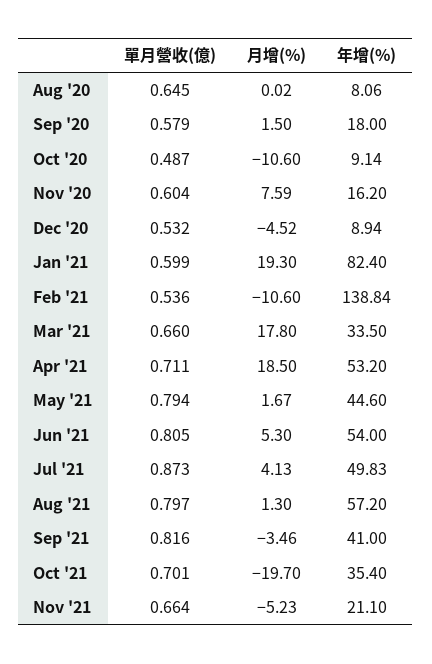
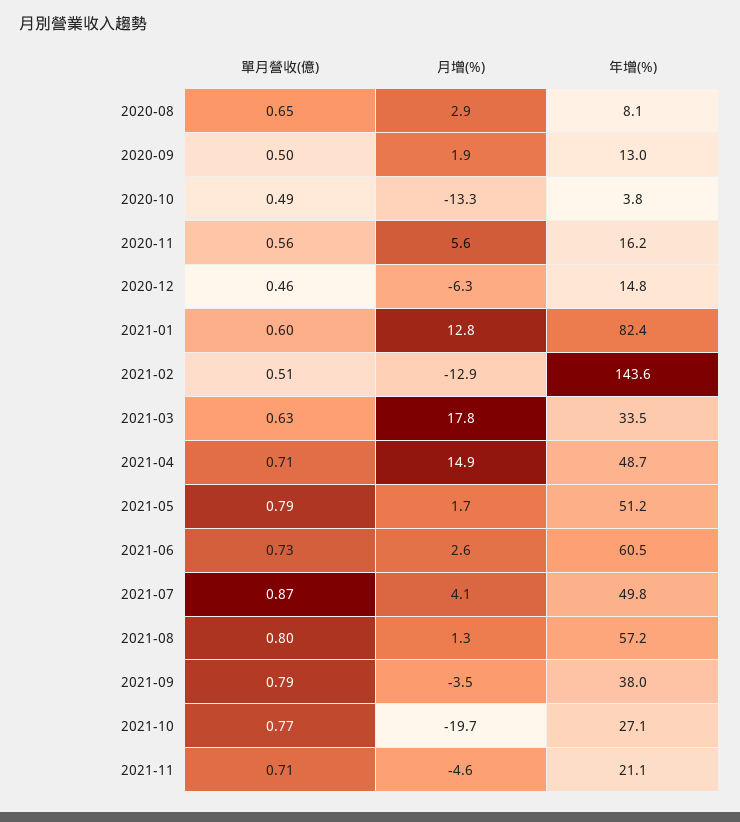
月增(%), Aug '20: 0.02 -> 2.9
單月營收(億), Sep '20: 0.579 -> 0.5
月增(%), Sep '20: 1.5 -> 1.9
年增(%), Sep '20: 18 -> 13
月增(%), Oct '20: -10.6 -> -13.3
年增(%), Oct '20: 9.14 -> 3.8
單月營收(億), Nov '20: 0.604 -> 0.56
月增(%), Nov '20: 7.59 -> 5.6
單月營收(億), Dec '20: 0.532 -> 0.46
月增(%), Dec '20: -4.52 -> -6.3
年增(%), Dec '20: 8.94 -> 14.8
月增(%), Jan '21: 19.3 -> 12.8
單月營收(億), Feb '21: 0.536 -> 0.51
月增(%), Feb '21: -10.6 -> -12.9
年增(%), Feb '21: 138.84 -> 143.6
單月營收(億), Mar '21: 0.66 -> 0.63
月增(%), Apr '21: 18.5 -> 14.9
年增(%), Apr '21: 53.2 -> 48.7
年增(%), May '21: 44.6 -> 51.2
單月營收(億), Jun '21: 0.805 -> 0.73
月增(%), Jun '21: 5.3 -> 2.6
年增(%), Jun '21: 54 -> 60.5
單月營收(億), Sep '21: 0.816 -> 0.79
年增(%), Sep '21: 41 -> 38
單月營收(億), Oct '21: 0.701 -> 0.77
年增(%), Oct '21: 35.4 -> 27.1
單月營收(億), Nov '21: 0.664 -> 0.71
月增(%), Nov '21: -5.23 -> -4.6

